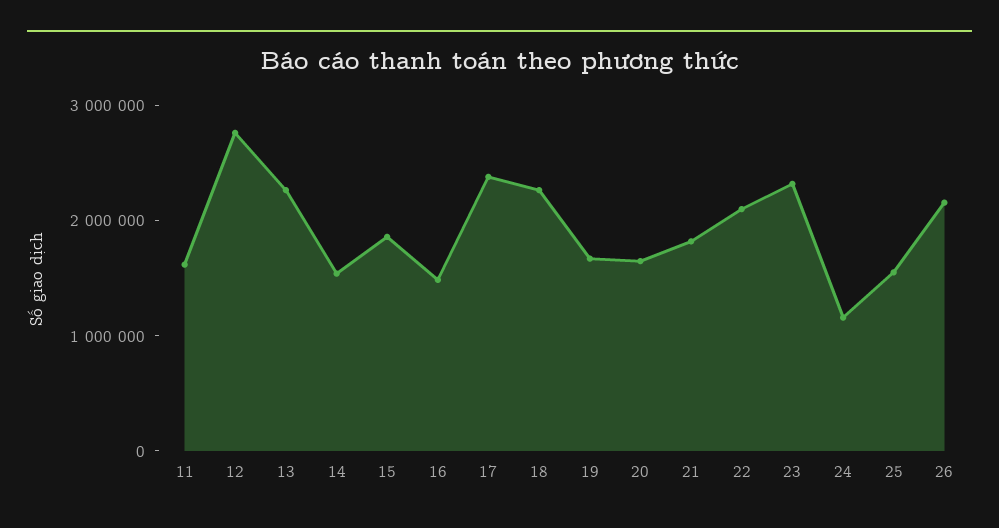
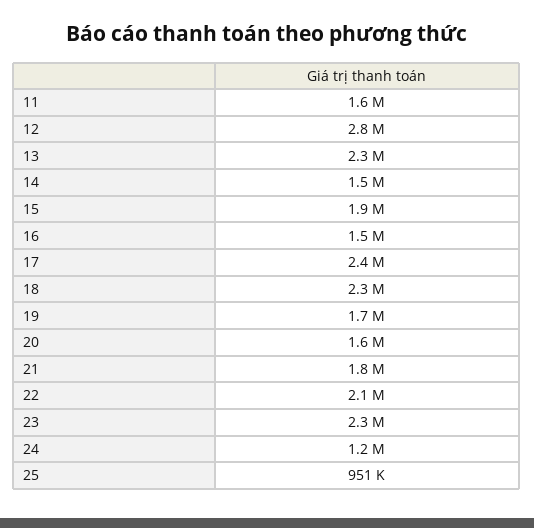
25: 1600000 -> 951000
26: 2200000 -> none

